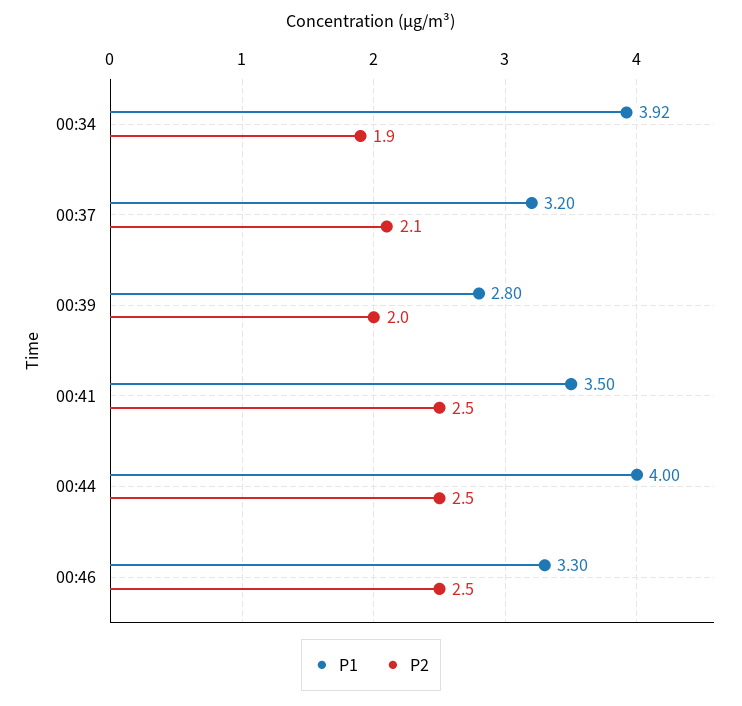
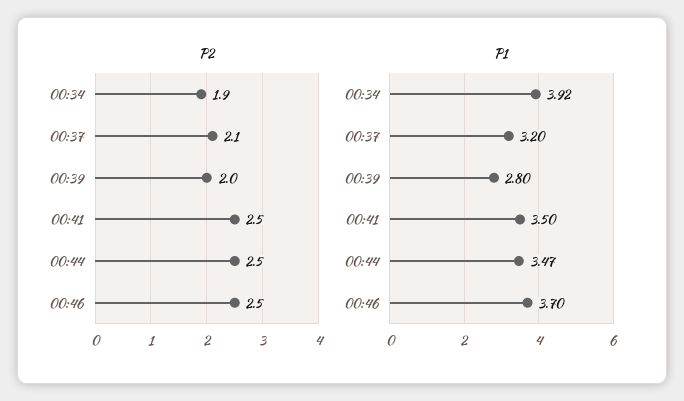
P1, 00:44: 4 -> 3.47
P1, 00:46: 3.3 -> 3.7

